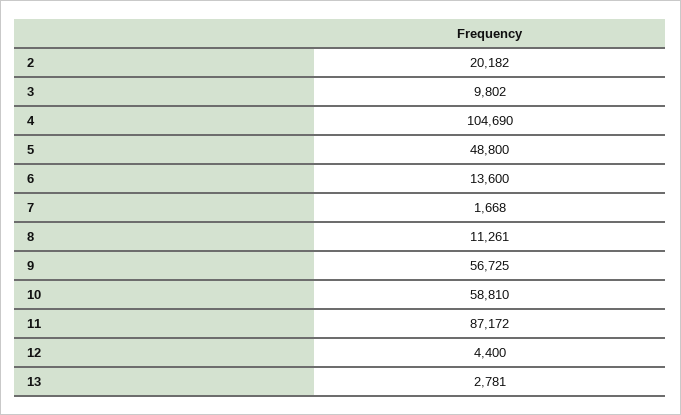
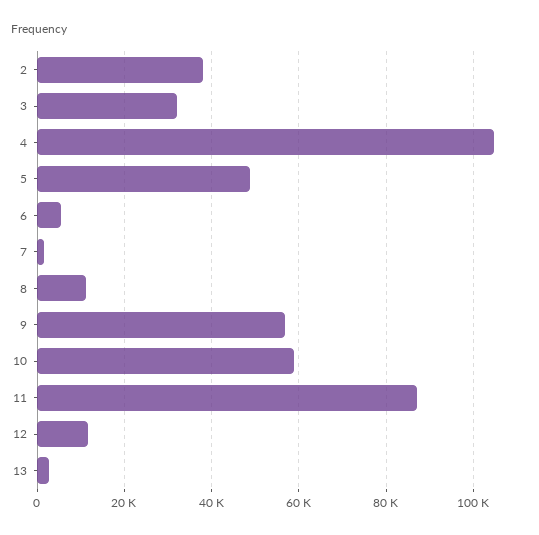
2: 20182 -> 38000
3: 9802 -> 32000
6: 13600 -> 6000
12: 4400 -> 12000

